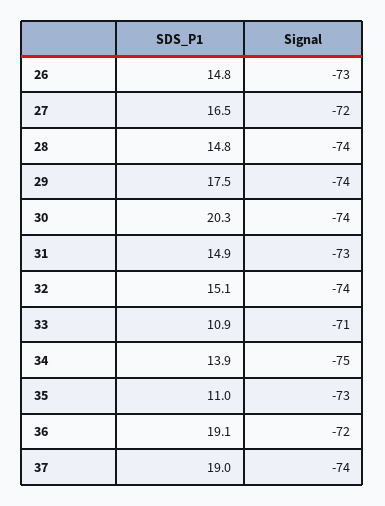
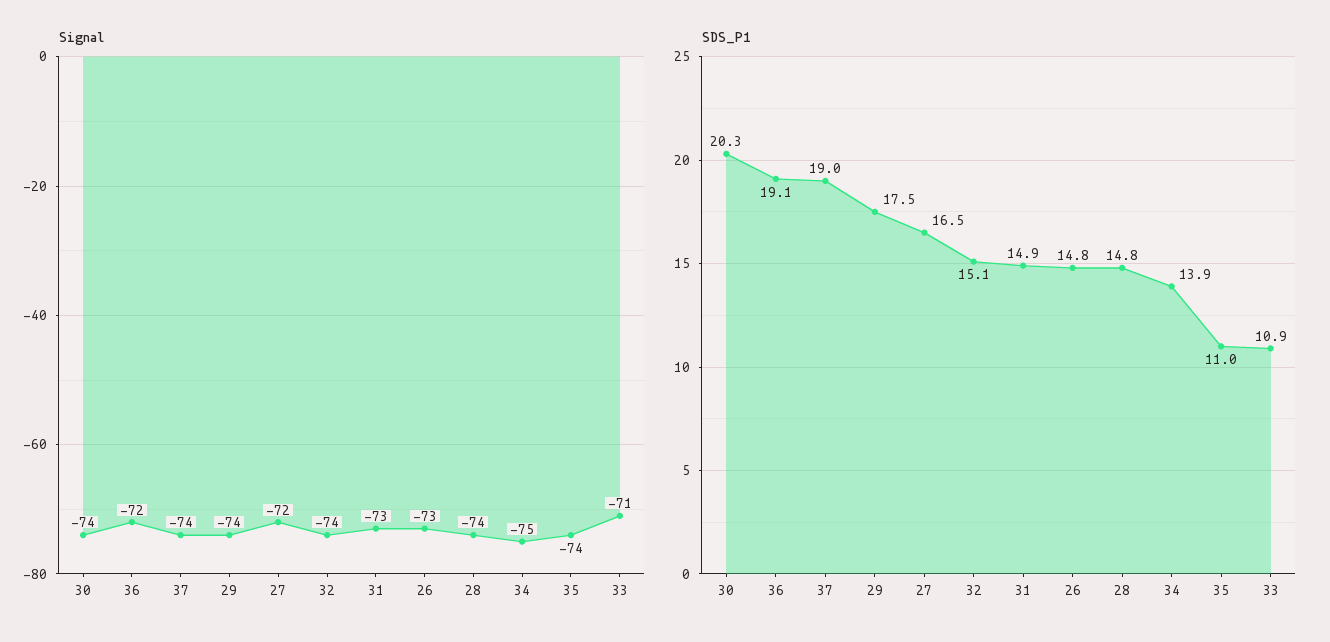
Signal, 35: -73 -> -74

